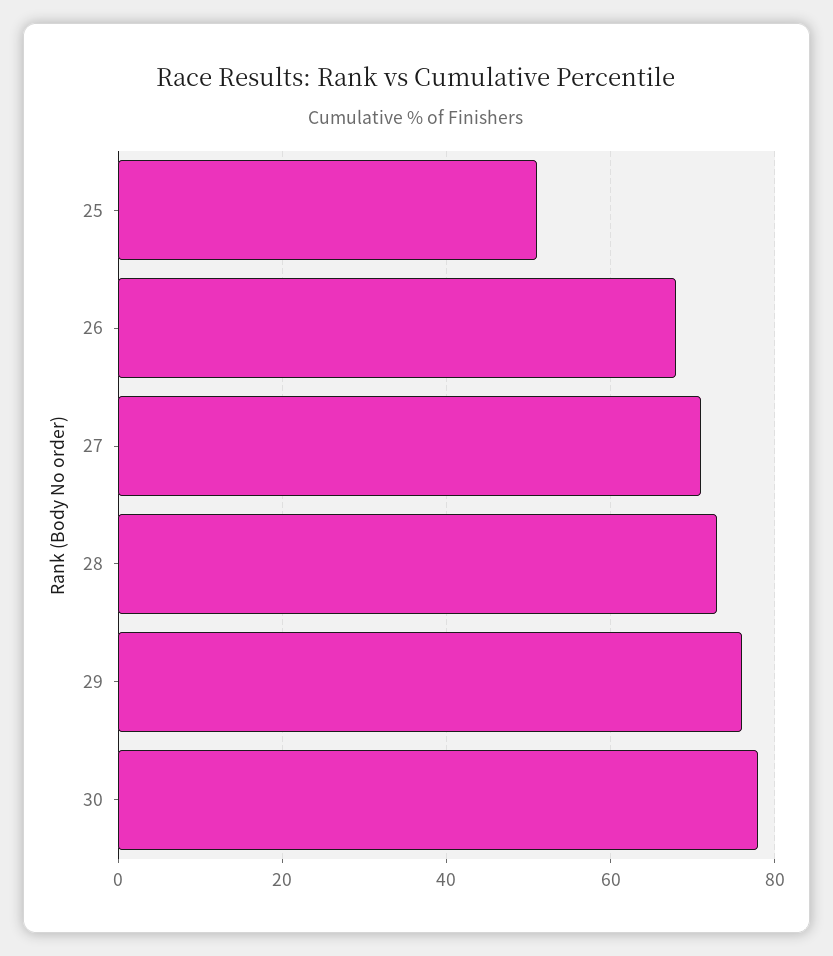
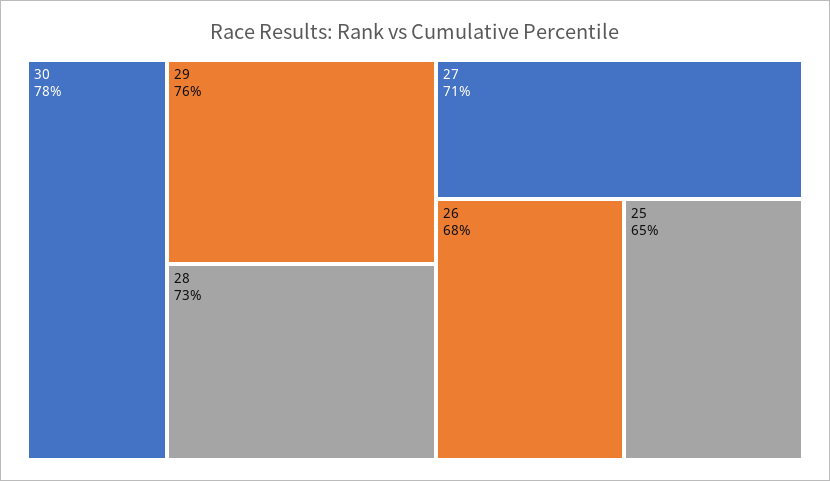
25: 50 -> 65

